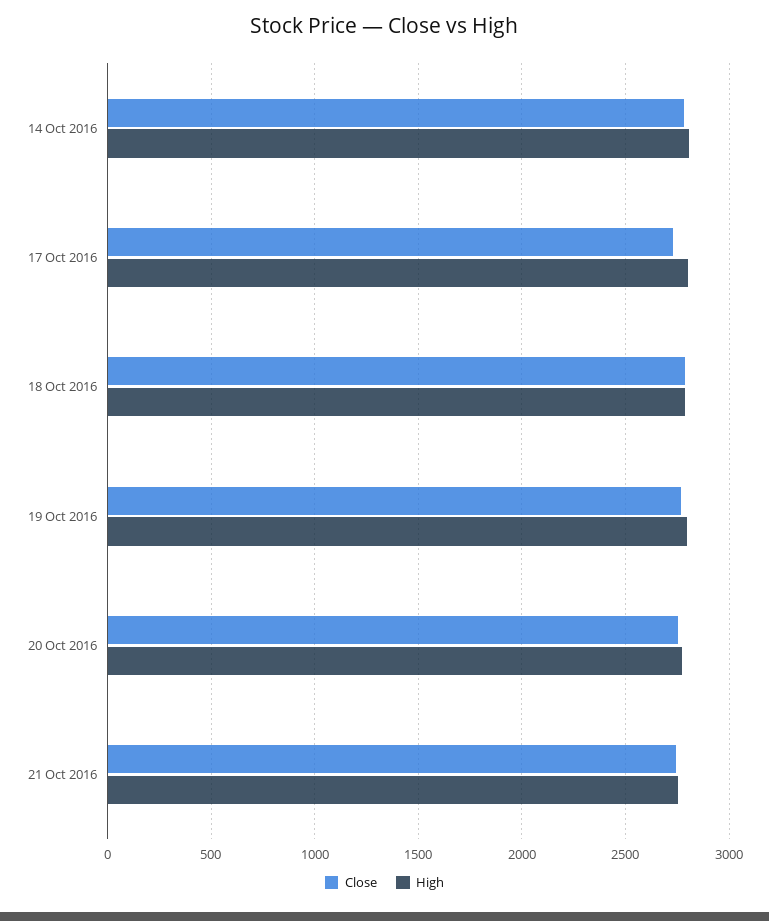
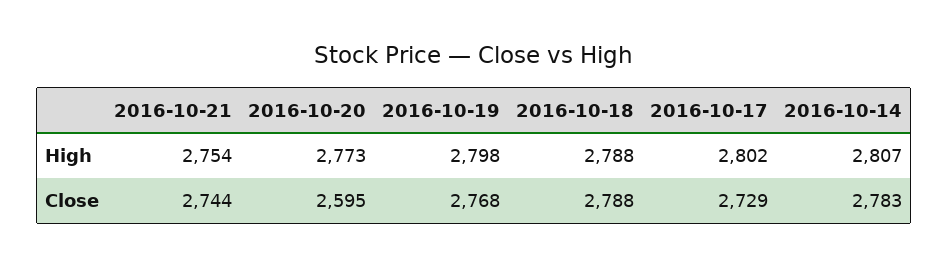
Close, 20 Oct 2016: 2750 -> 2595

